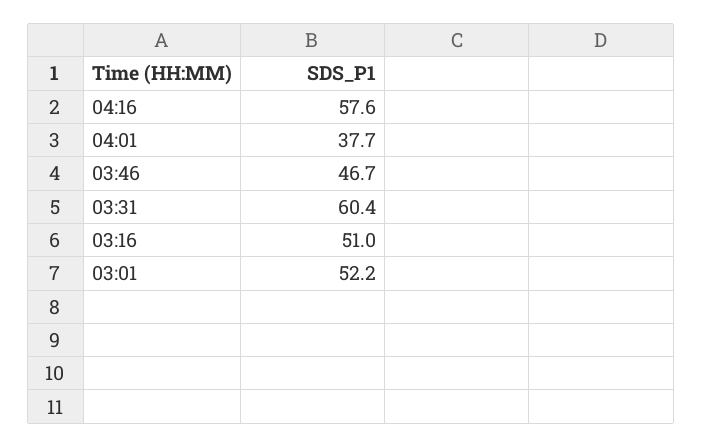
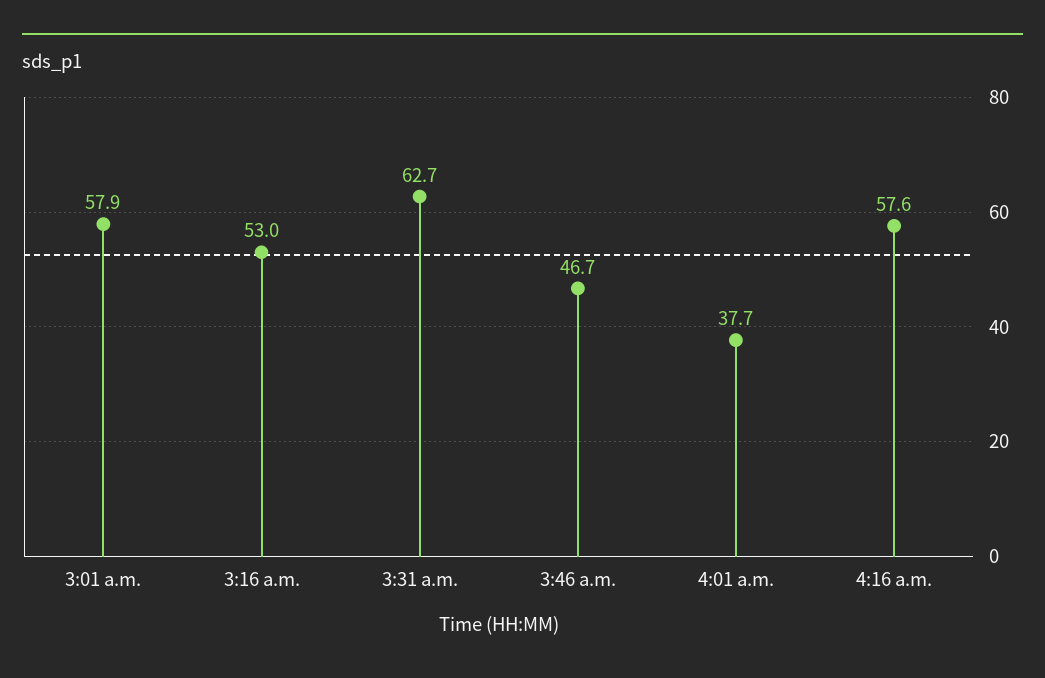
03:31: 60.4 -> 62.7
03:16: 51 -> 53
03:01: 52.2 -> 57.9

